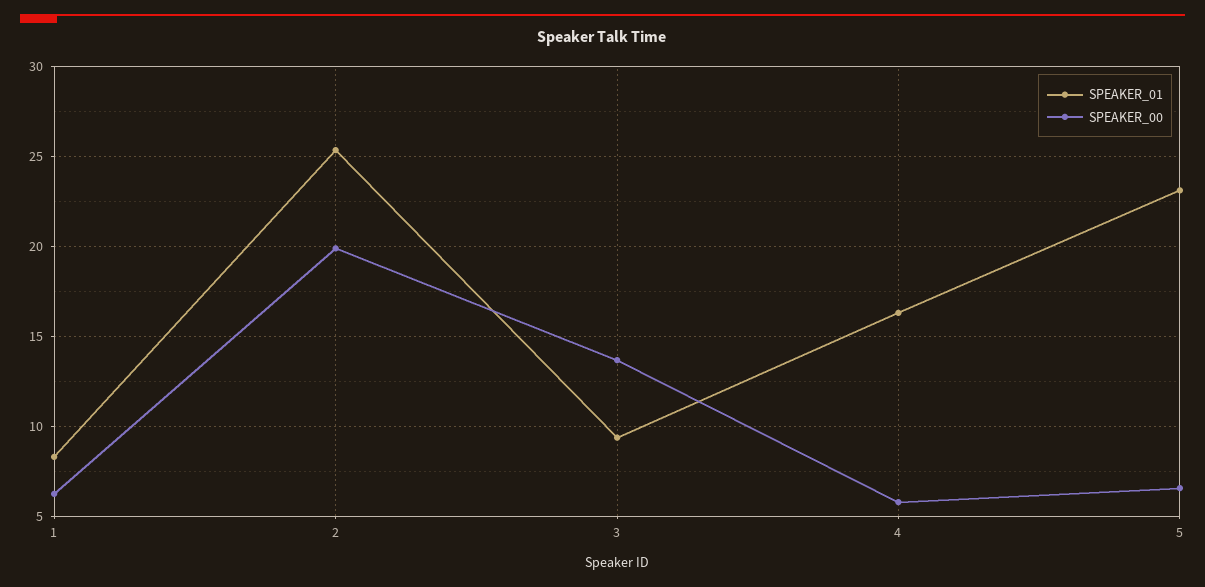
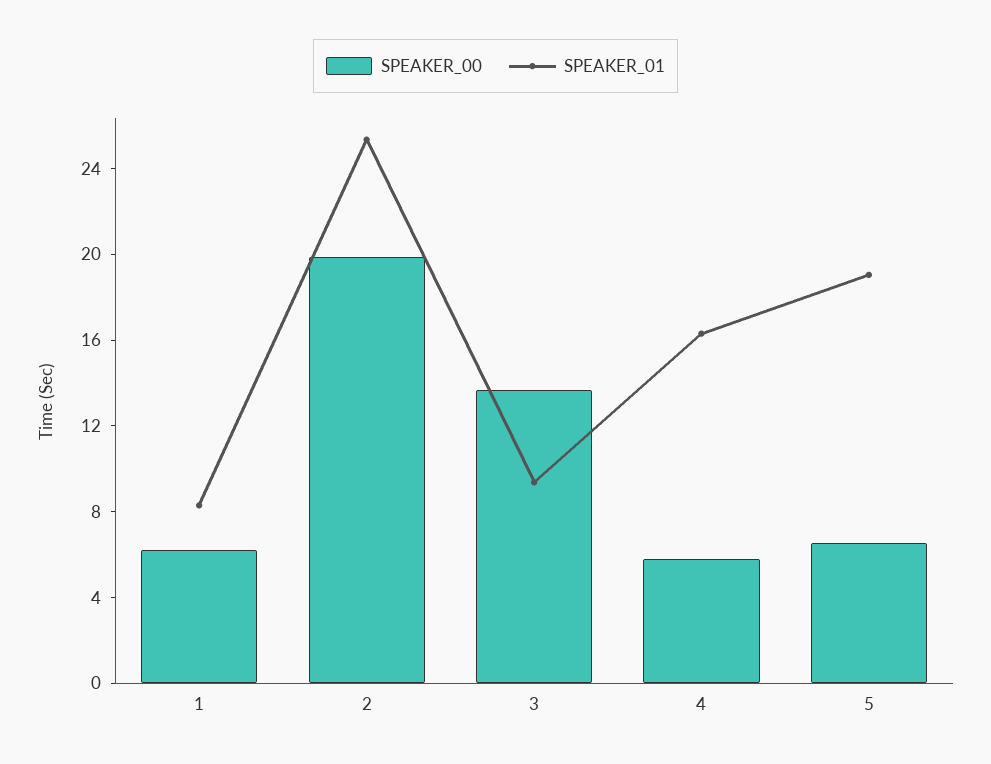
SPEAKER_01, 5: 23 -> 19

